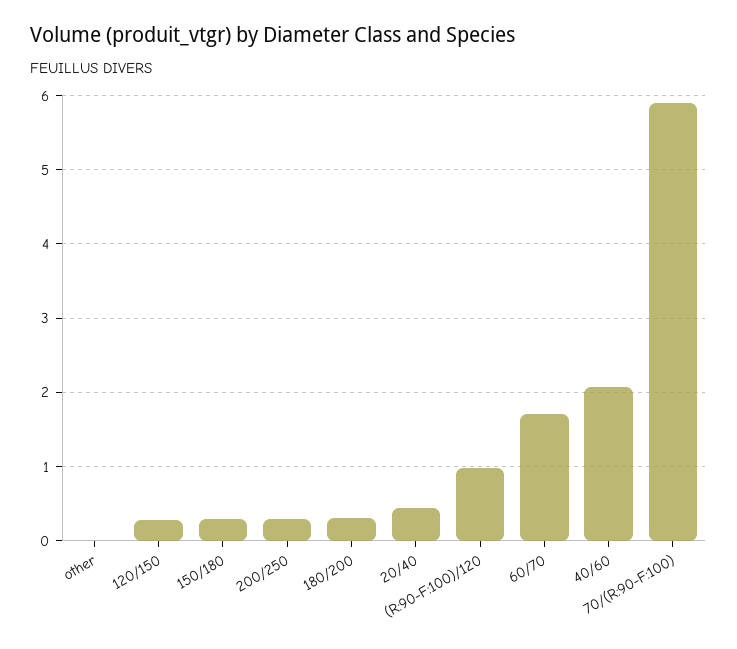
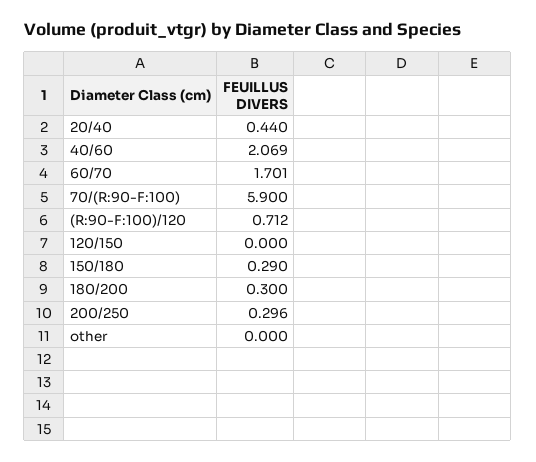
120/150: 0.3 -> 0
(R:90-F:100)/120: 1 -> 0.712

